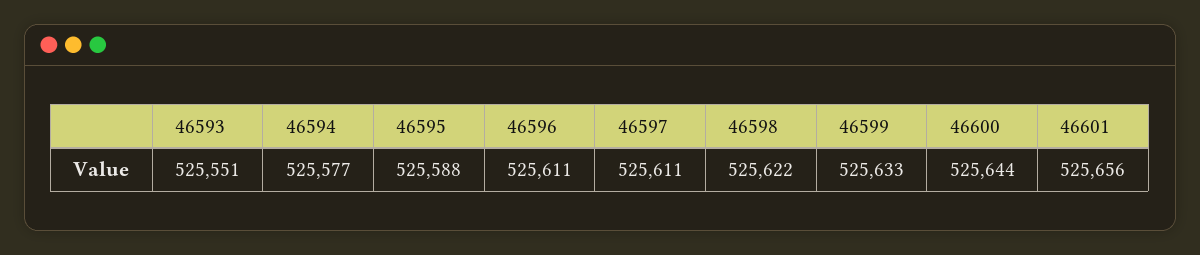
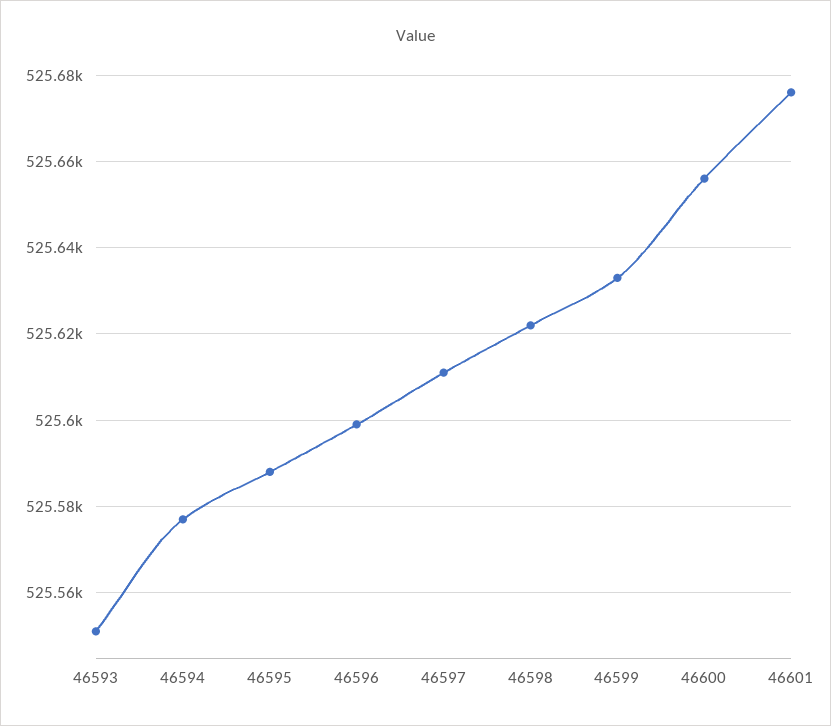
46596: 525611 -> 525600
46600: 525644 -> 525655
46601: 525656 -> 525675

